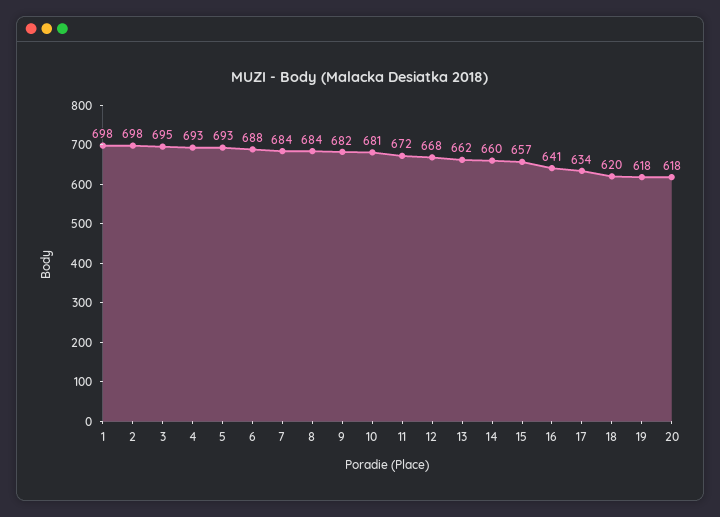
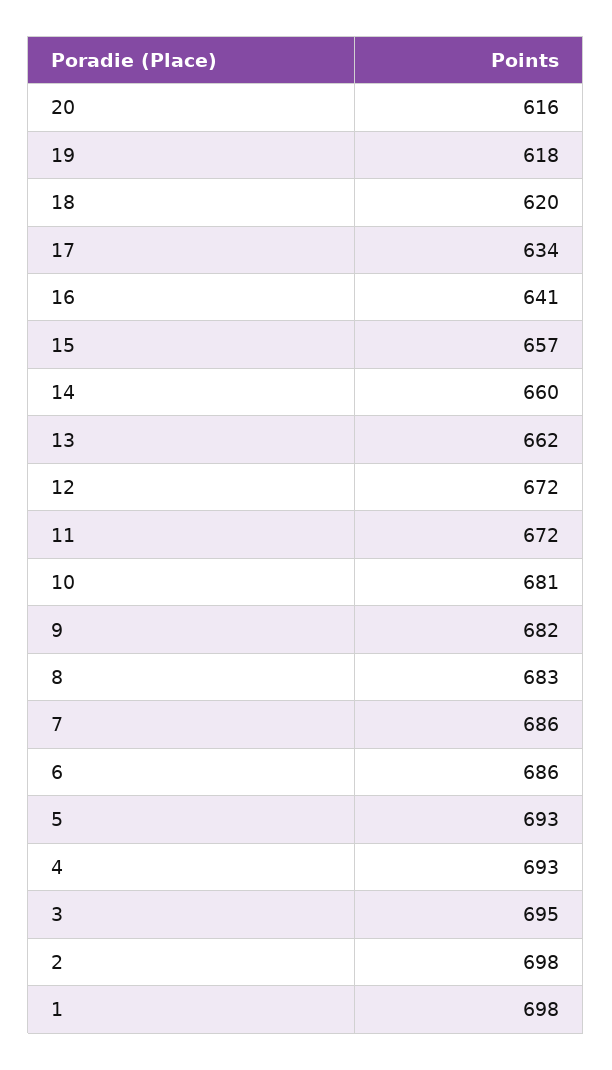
6: 688 -> 686
7: 684 -> 686
8: 684 -> 683
12: 668 -> 672
20: 618 -> 616

